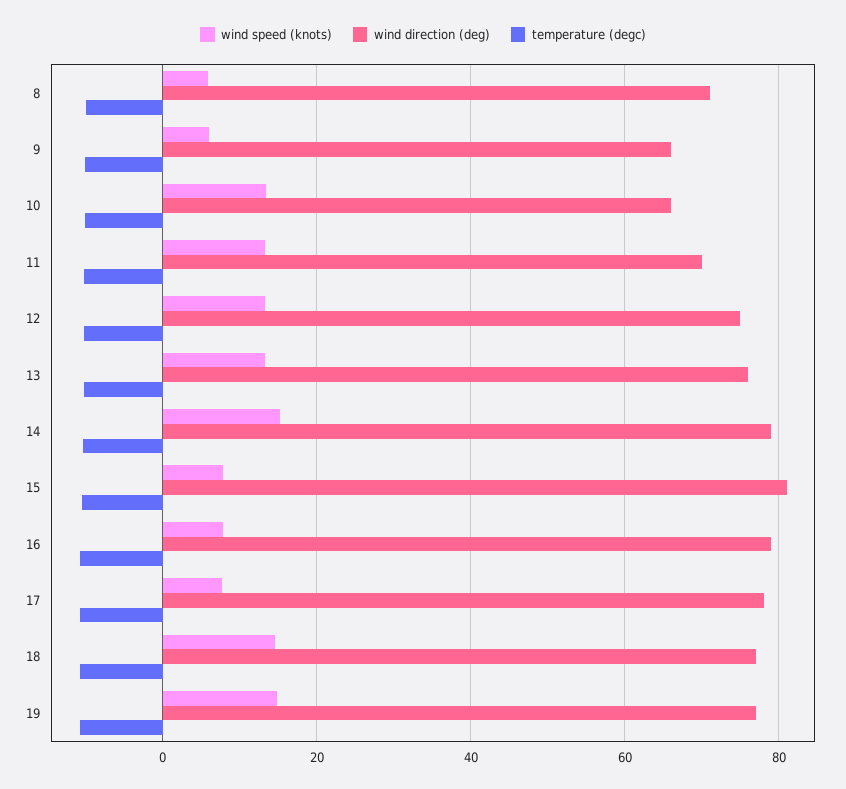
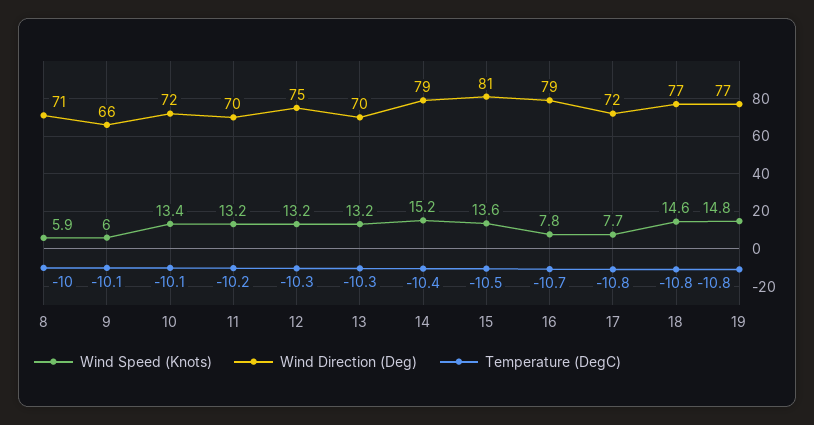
wind direction (deg), 10: 66 -> 72
wind direction (deg), 13: 76 -> 70
wind speed (knots), 15: 8 -> 13.6
wind direction (deg), 17: 78 -> 72

